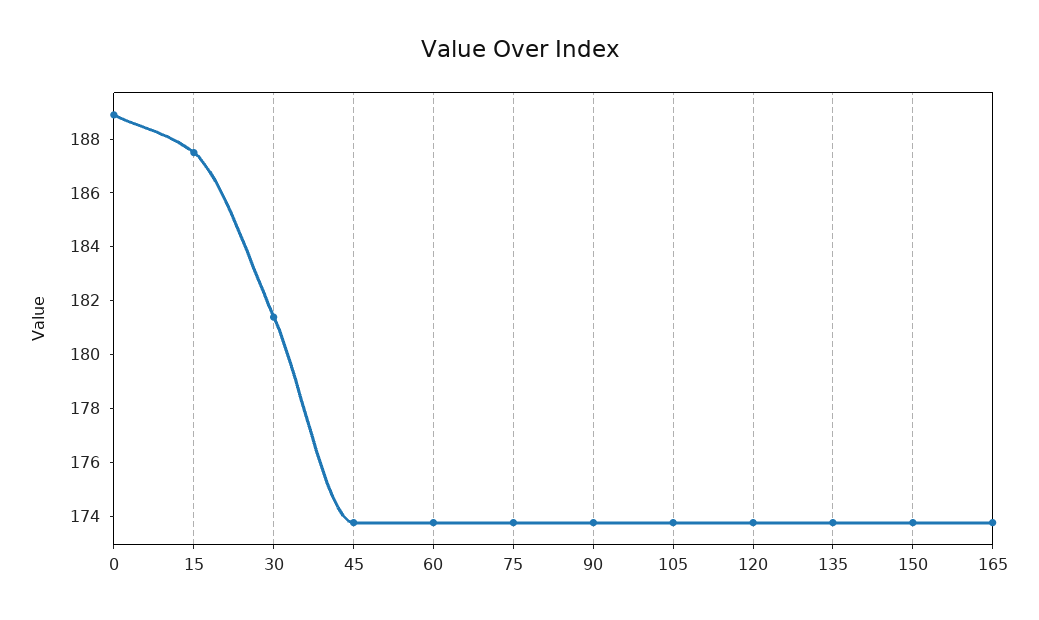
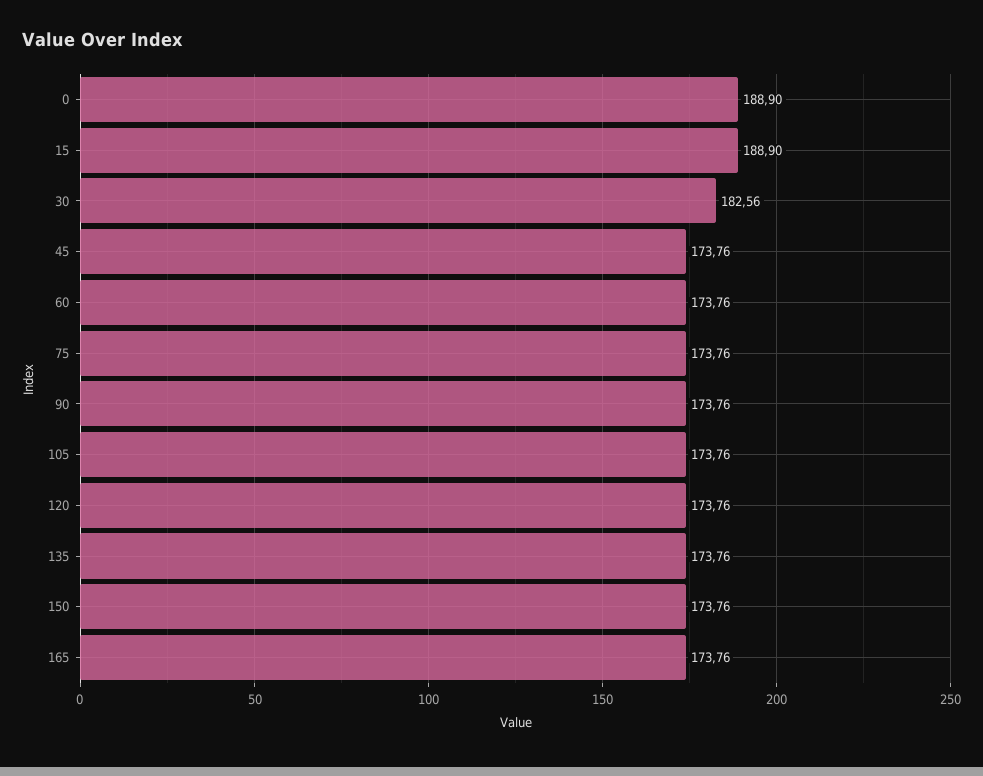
15: 187.5 -> 188.9
30: 181.5 -> 182.56

